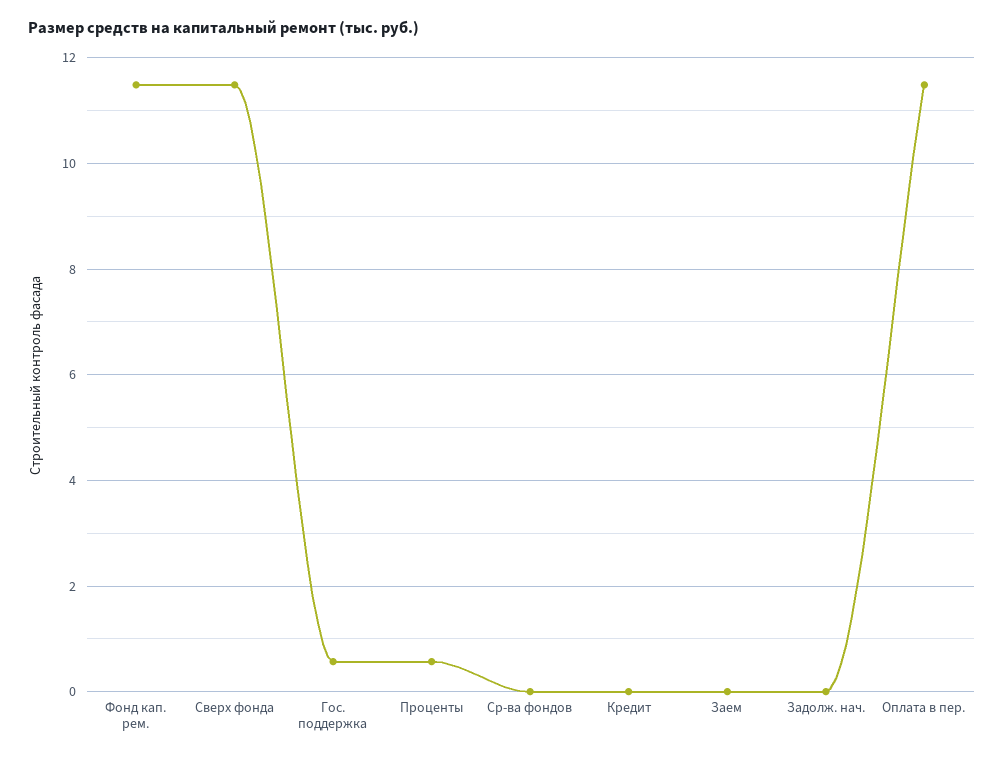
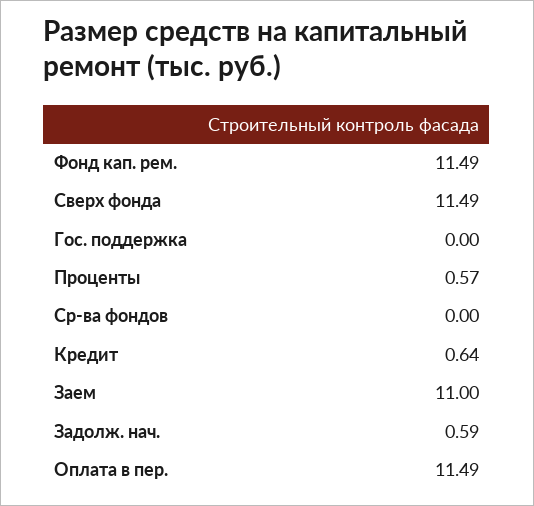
Гос. поддержка: 0.6 -> 0
Кредит: 0 -> 0.64
Заем: 0 -> 11
Задолж. нач.: 0 -> 0.59

